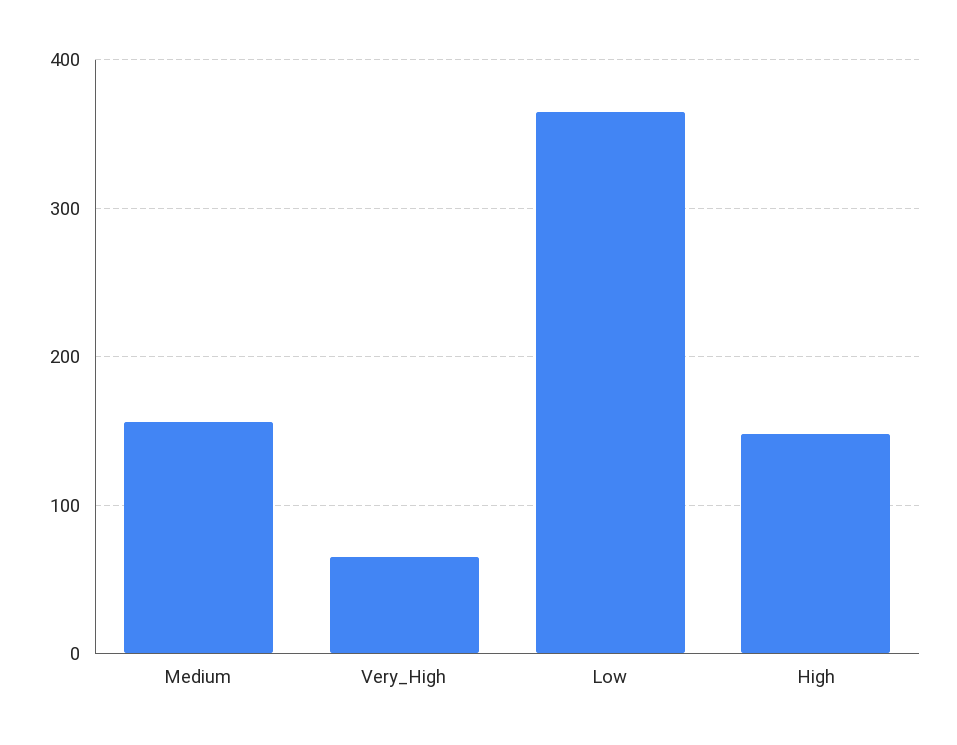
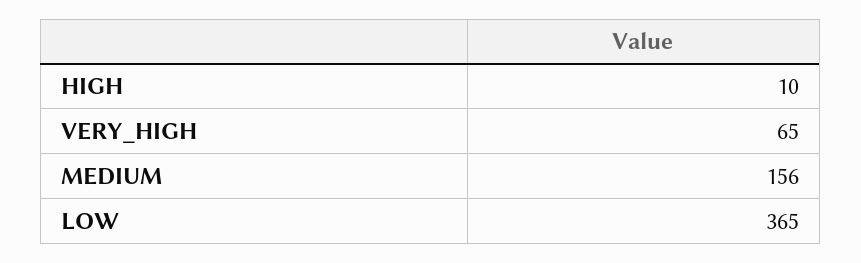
High: 150 -> 10

